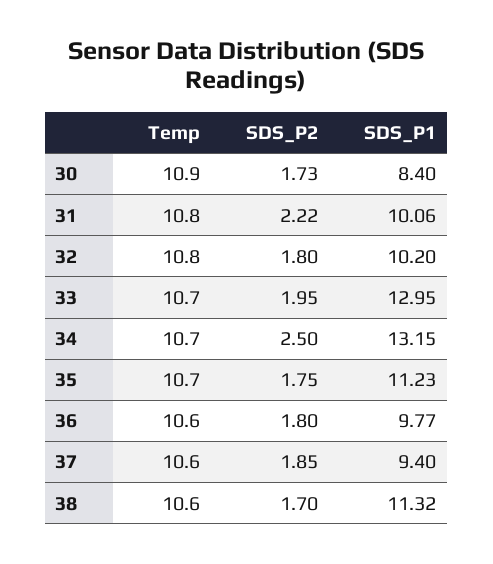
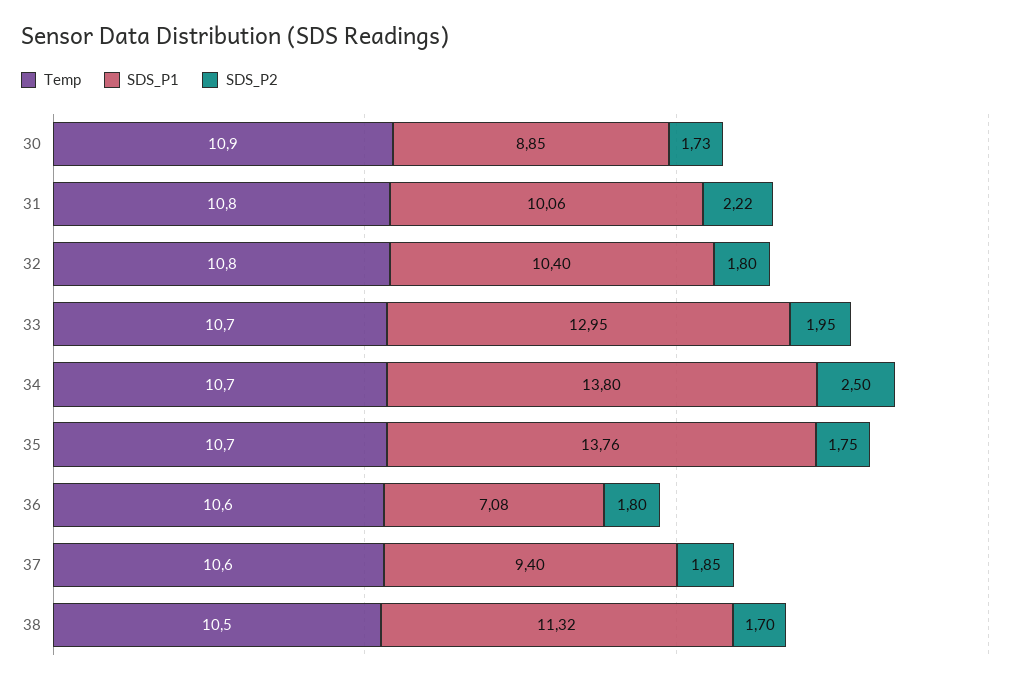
SDS_P1, 30: 8.4 -> 8.85
SDS_P1, 32: 10.2 -> 10.4
SDS_P1, 34: 13.15 -> 13.8
SDS_P1, 35: 11.23 -> 13.76
SDS_P1, 36: 9.77 -> 7.08
Temp, 38: 10.6 -> 10.5

